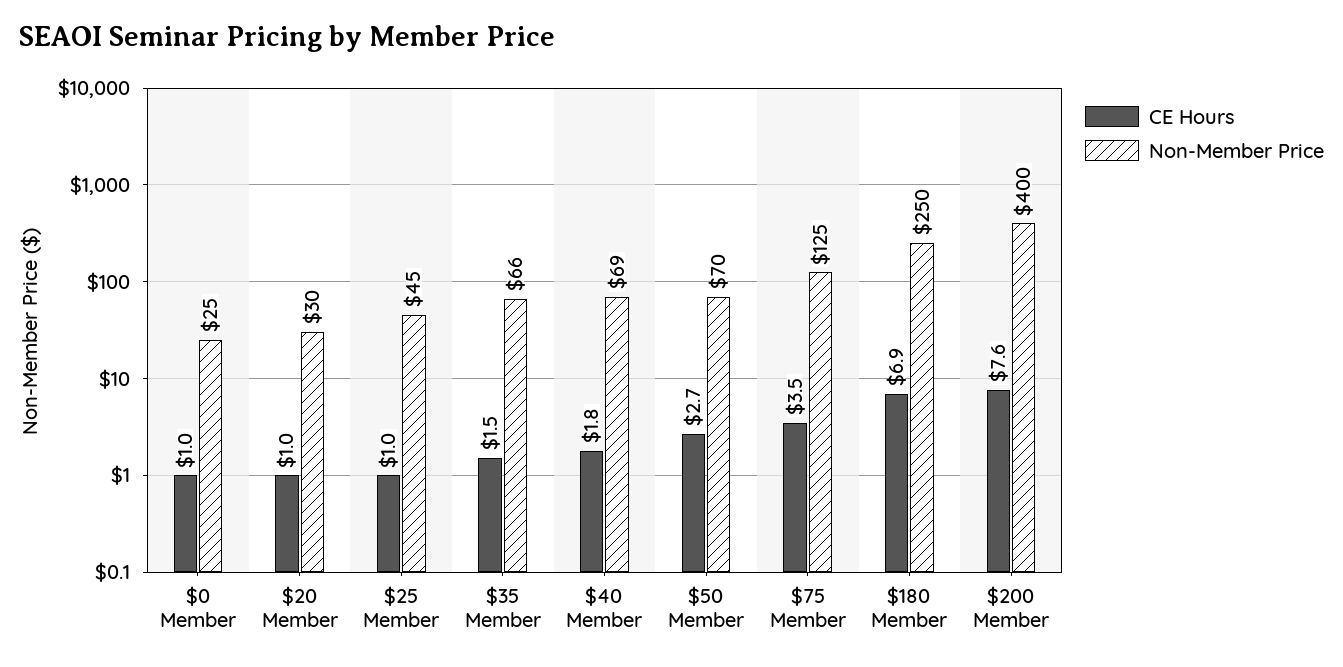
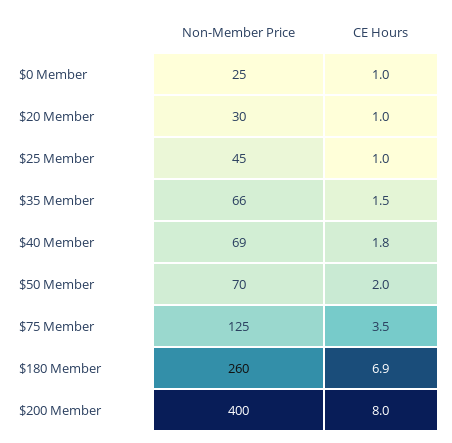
CE Hours, $50 Member: 2.7 -> 2
Non-Member Price, $180 Member: 250 -> 260
CE Hours, $200 Member: 7.6 -> 8

